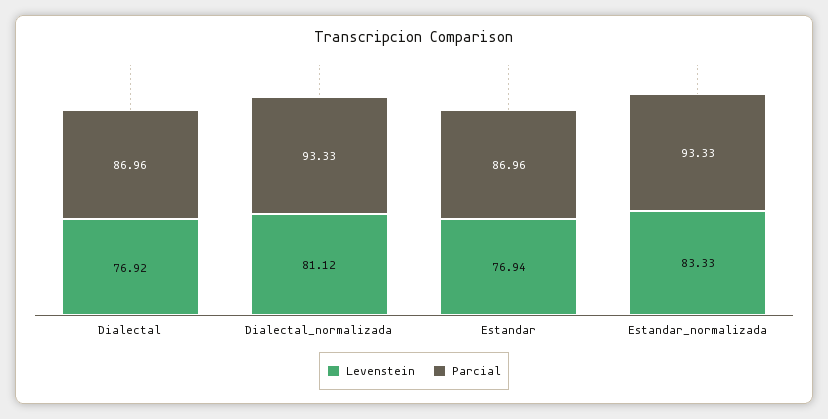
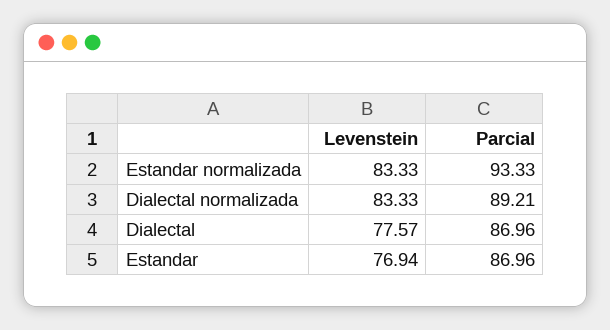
Levenstein, Dialectal: 76.92 -> 77.57
Levenstein, Dialectal_normalizada: 81.12 -> 83.33
Parcial, Dialectal_normalizada: 93.33 -> 89.21

